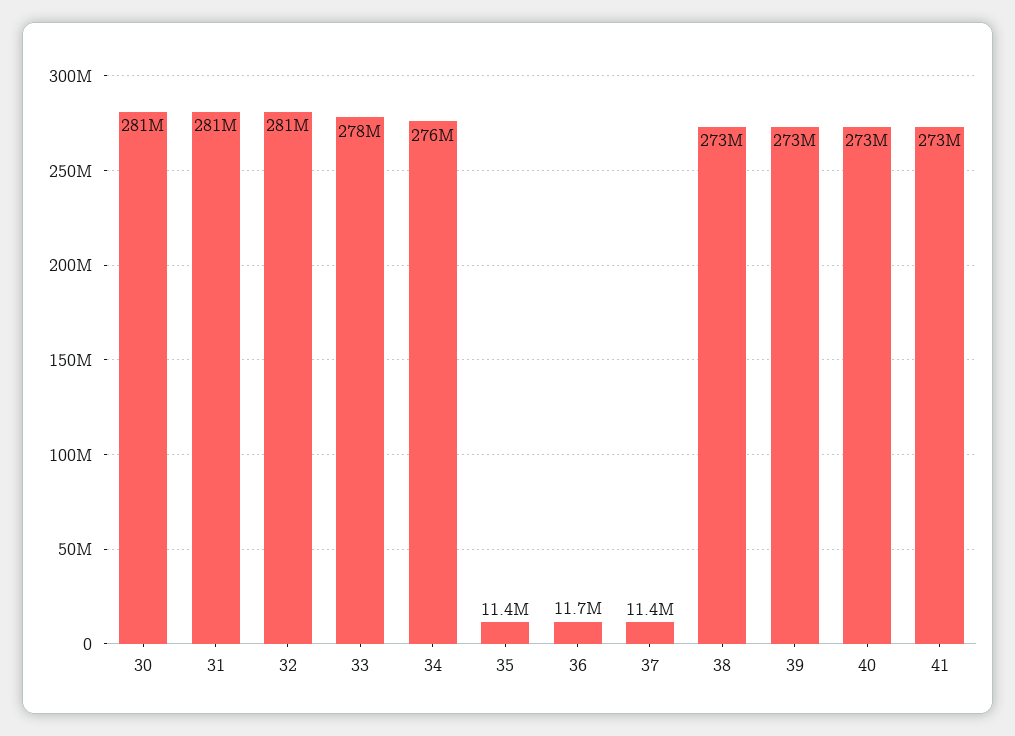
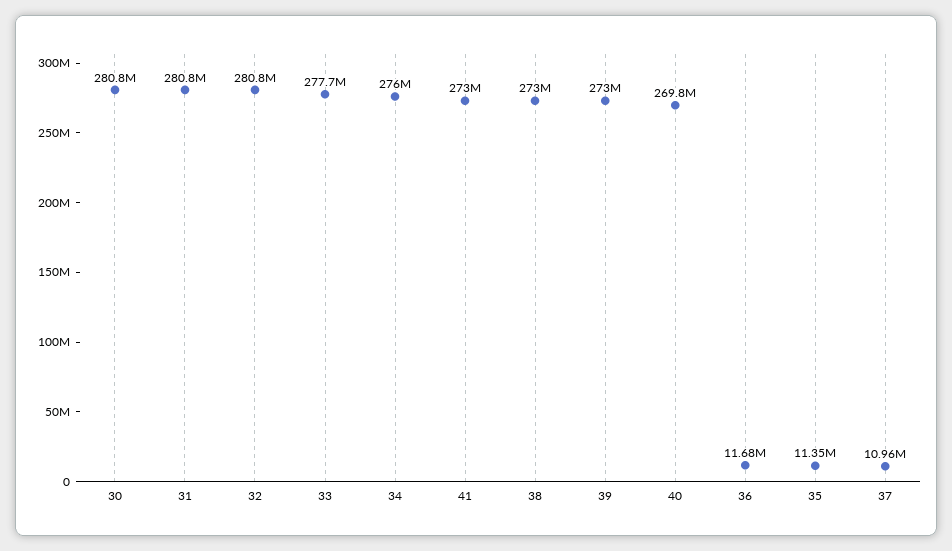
37: 11400000 -> 10960000
40: 273000000 -> 269800000

